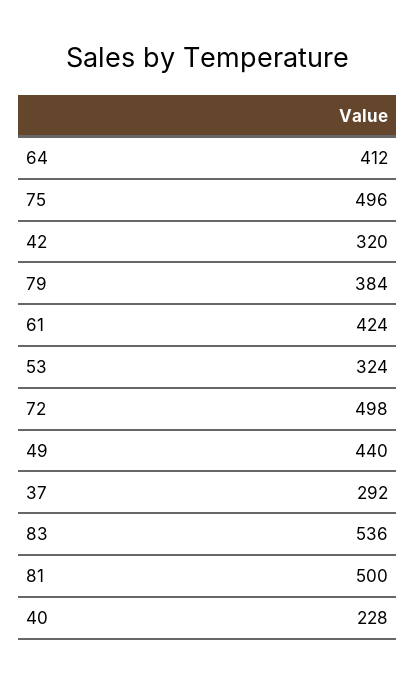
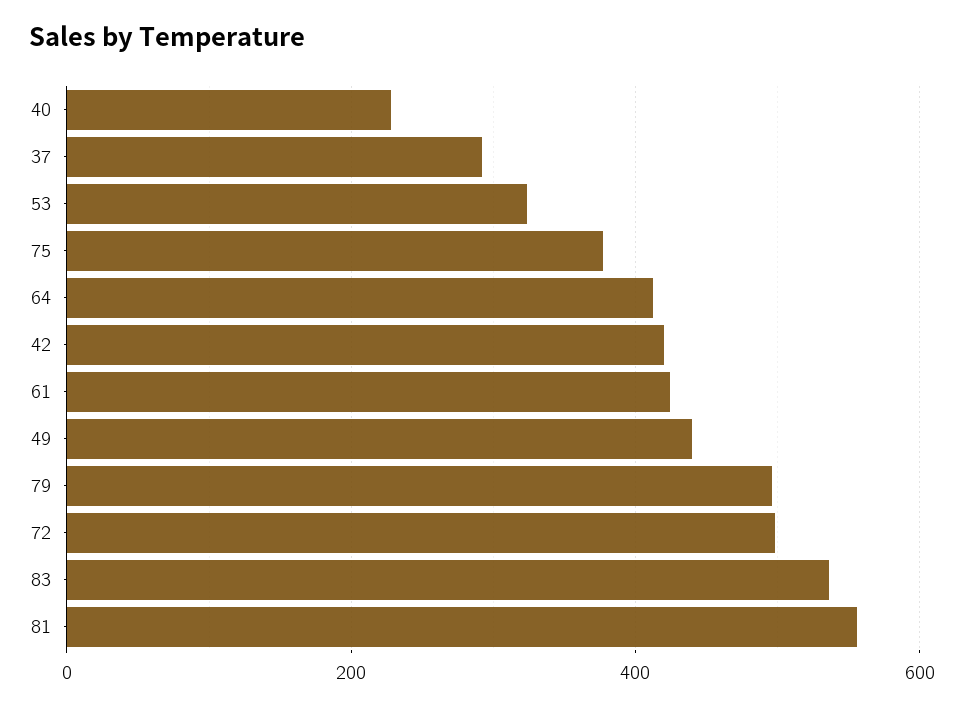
75: 496 -> 380
42: 320 -> 420
79: 384 -> 500
81: 500 -> 560

